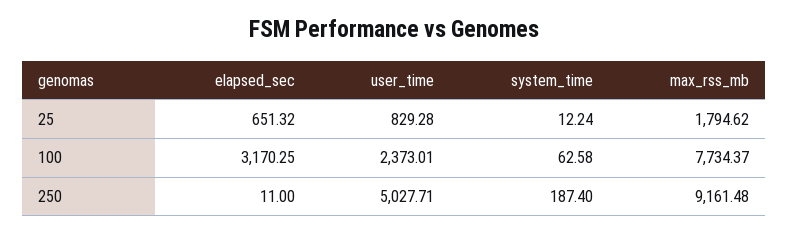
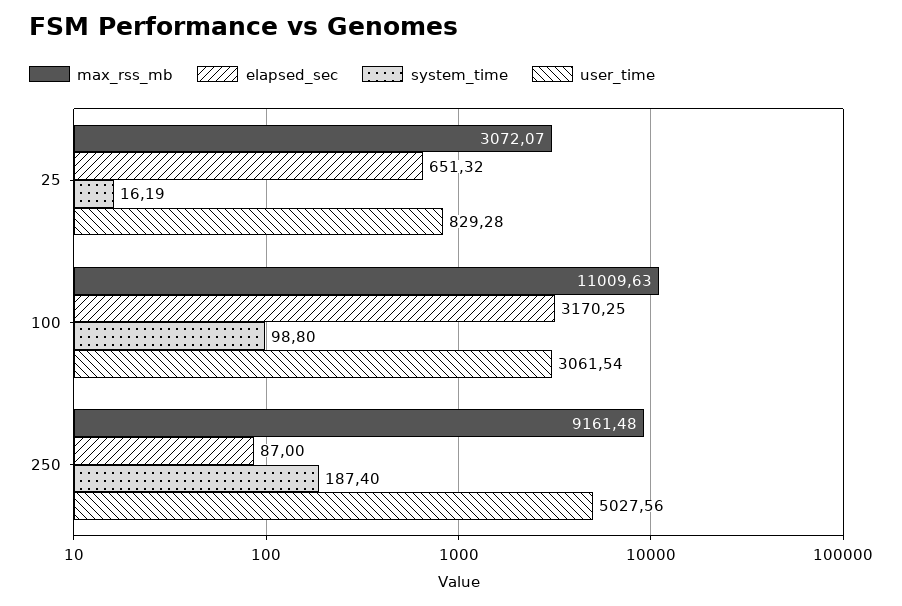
system_time, 25: 12.24 -> 16.19
max_rss_mb, 25: 1794.62 -> 3072.07
user_time, 100: 2373.01 -> 3061.54
system_time, 100: 62.58 -> 98.8
max_rss_mb, 100: 7734.37 -> 11009.63
elapsed_sec, 250: 11 -> 87
user_time, 250: 5027.71 -> 5027.56

